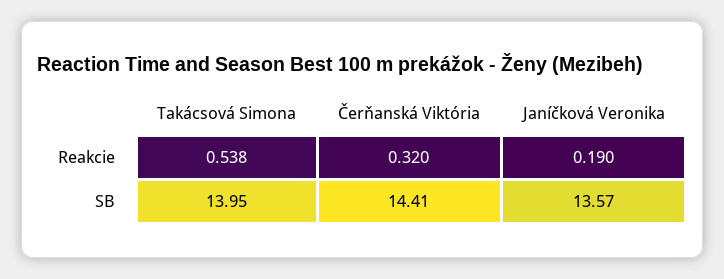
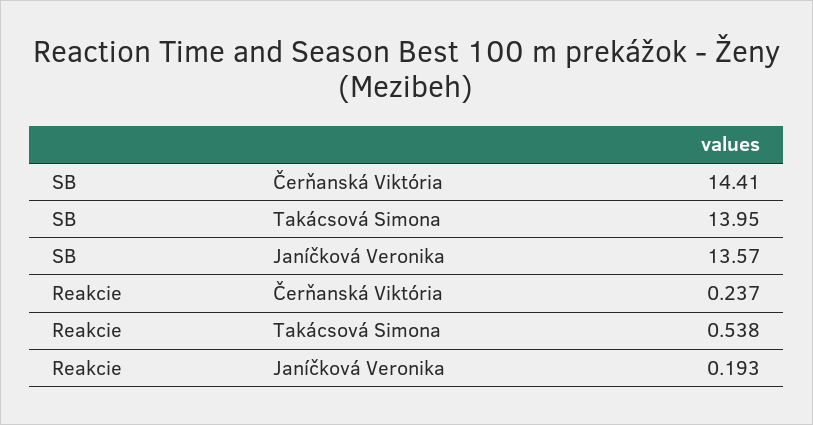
Čerňanská Viktória, Reakcie: 0.32 -> 0.237
Janíčková Veronika, Reakcie: 0.19 -> 0.193

